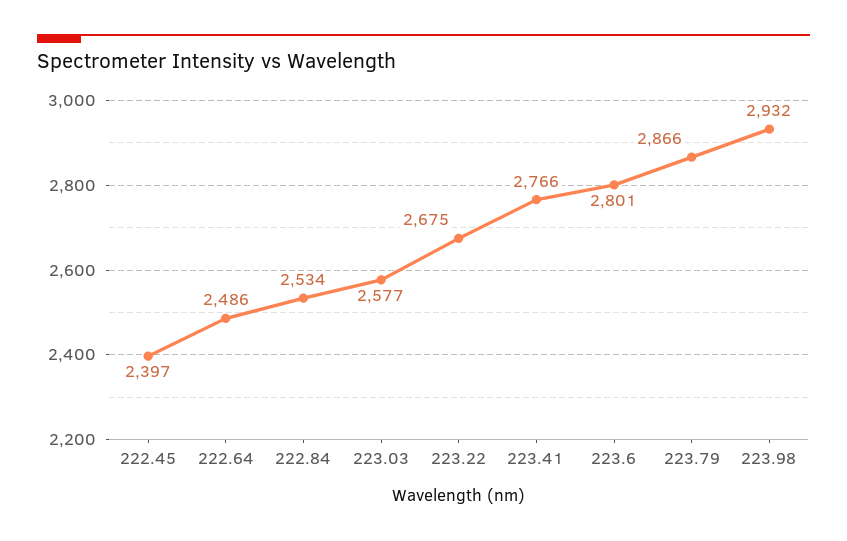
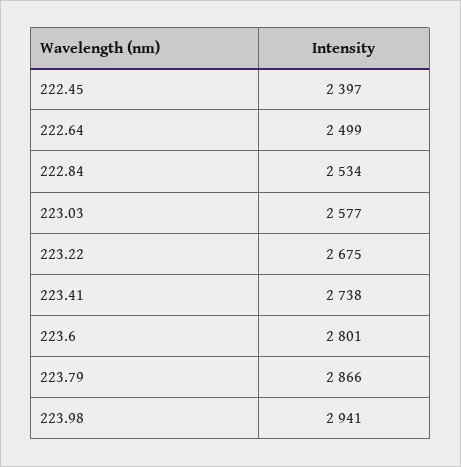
222.64: 2486 -> 2499
223.41: 2766 -> 2738
223.98: 2932 -> 2941

